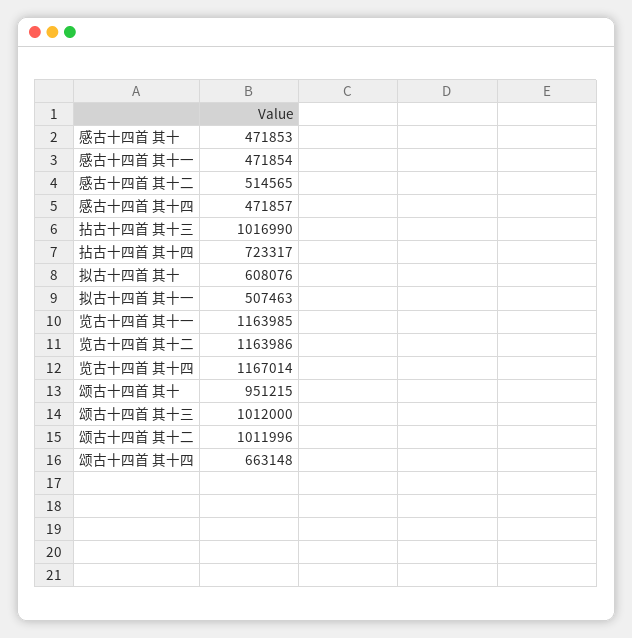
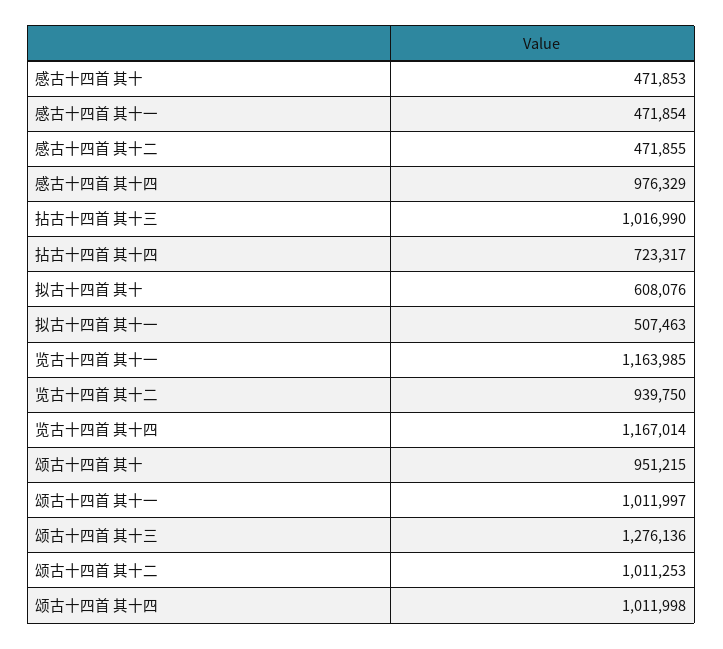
感古十四首 其十二: 514565 -> 471855
感古十四首 其十四: 471857 -> 976329
览古十四首 其十二: 1163986 -> 939750
颂古十四首 其十三: 1012000 -> 1276136
颂古十四首 其十二: 1011996 -> 1011253
颂古十四首 其十四: 663148 -> 1011998
颂古十四首 其十一: none -> 1011997

